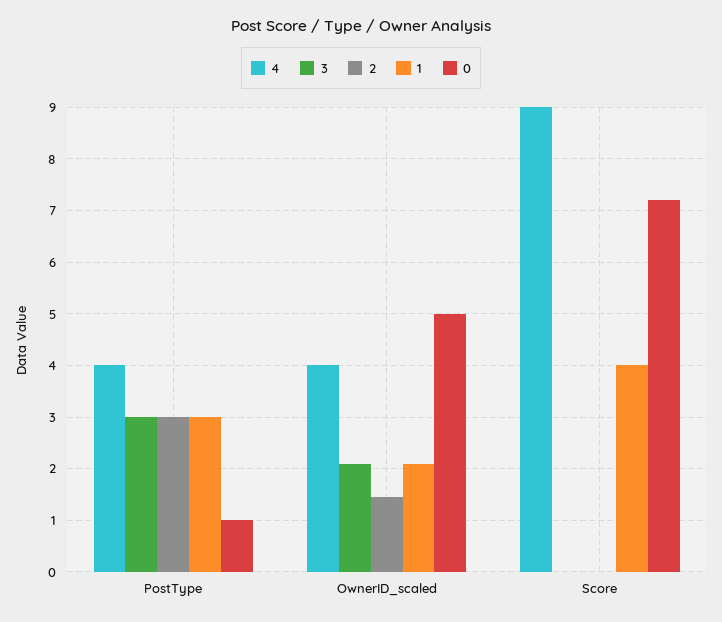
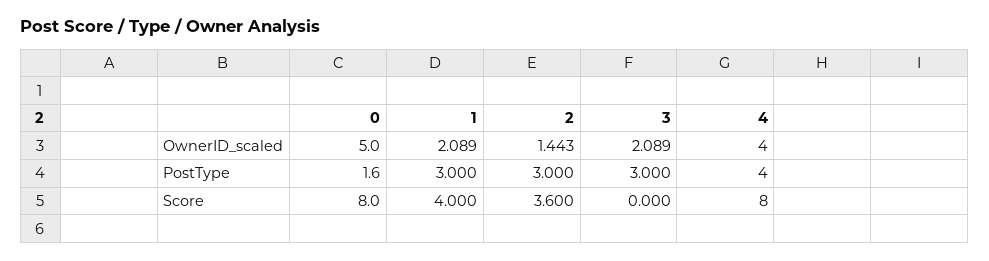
0, PostType: 1 -> 1.6
4, Score: 9 -> 8
2, Score: 0 -> 3.6
0, Score: 7.2 -> 8

